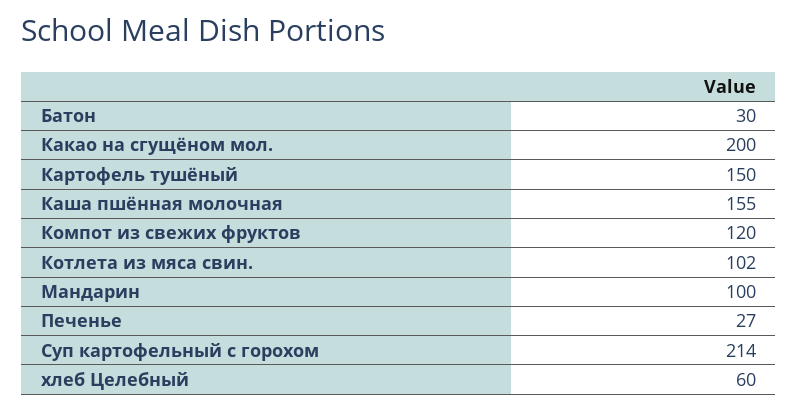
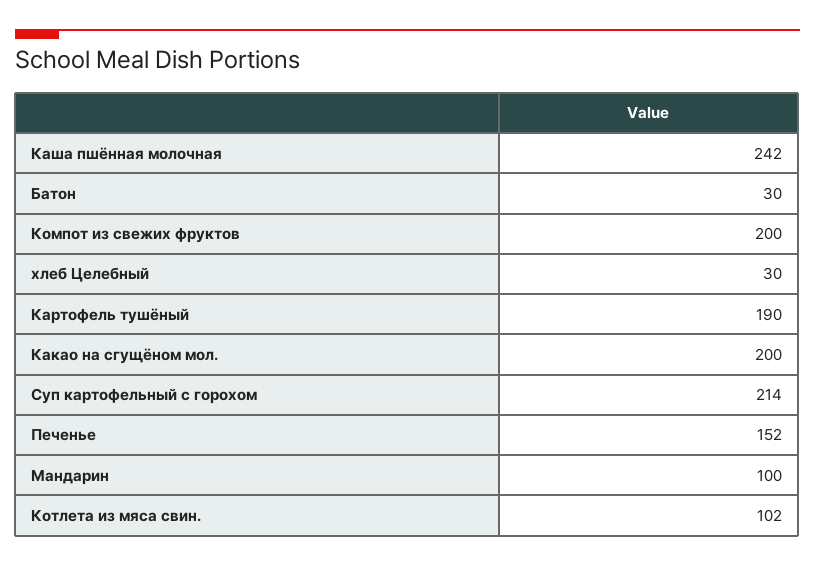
Картофель тушёный: 150 -> 190
Каша пшённая молочная: 155 -> 242
Компот из свежих фруктов: 120 -> 200
Печенье: 27 -> 152
хлеб Целебный: 60 -> 30

